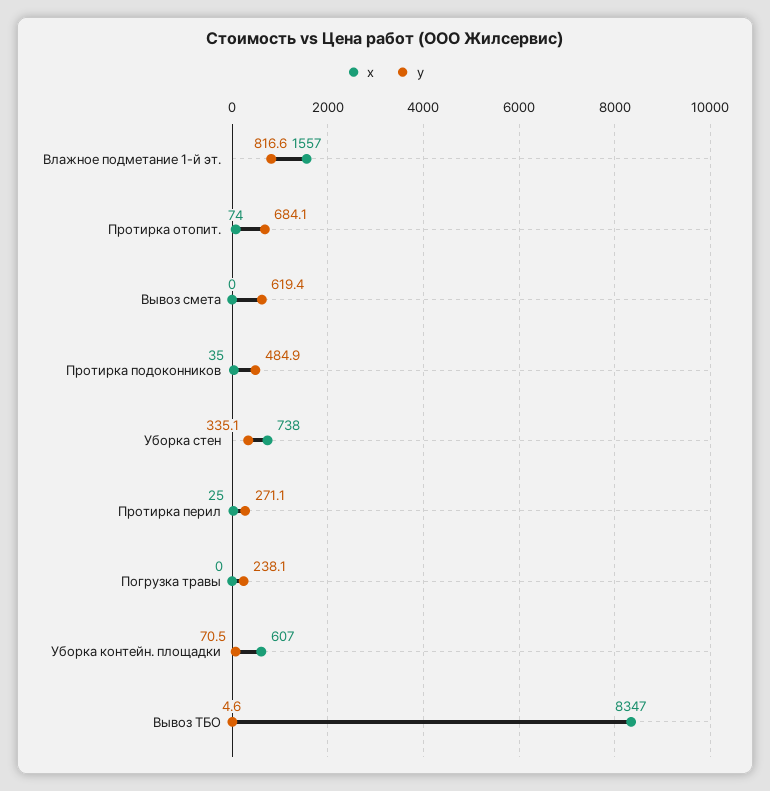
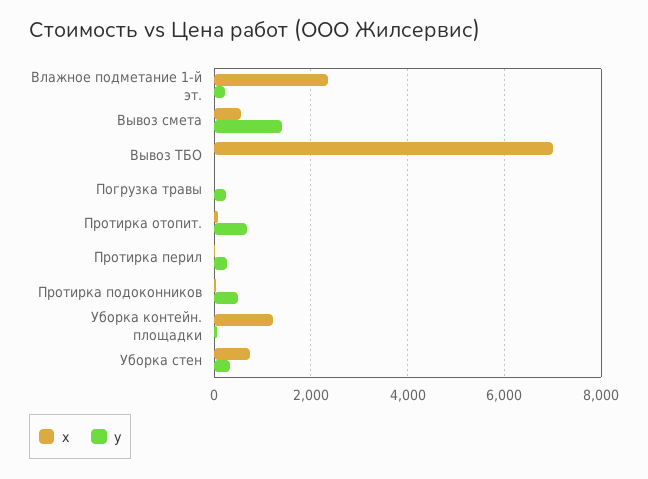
x, Влажное подметание 1-й эт.: 1557 -> 2400
y, Влажное подметание 1-й эт.: 816.6 -> 200
x, Вывоз смета: 0 -> 600
y, Вывоз смета: 619.4 -> 1400
x, Уборка контейн. площадки: 607 -> 1200
x, Вывоз ТБО: 8347 -> 7000

